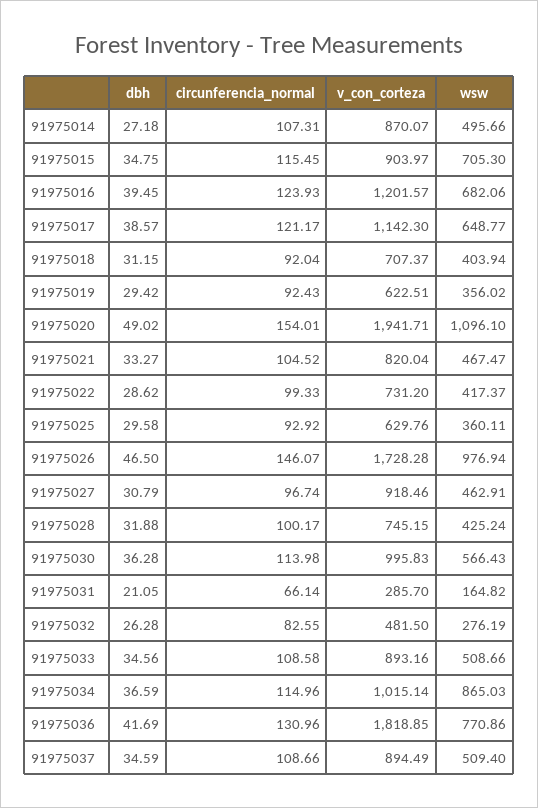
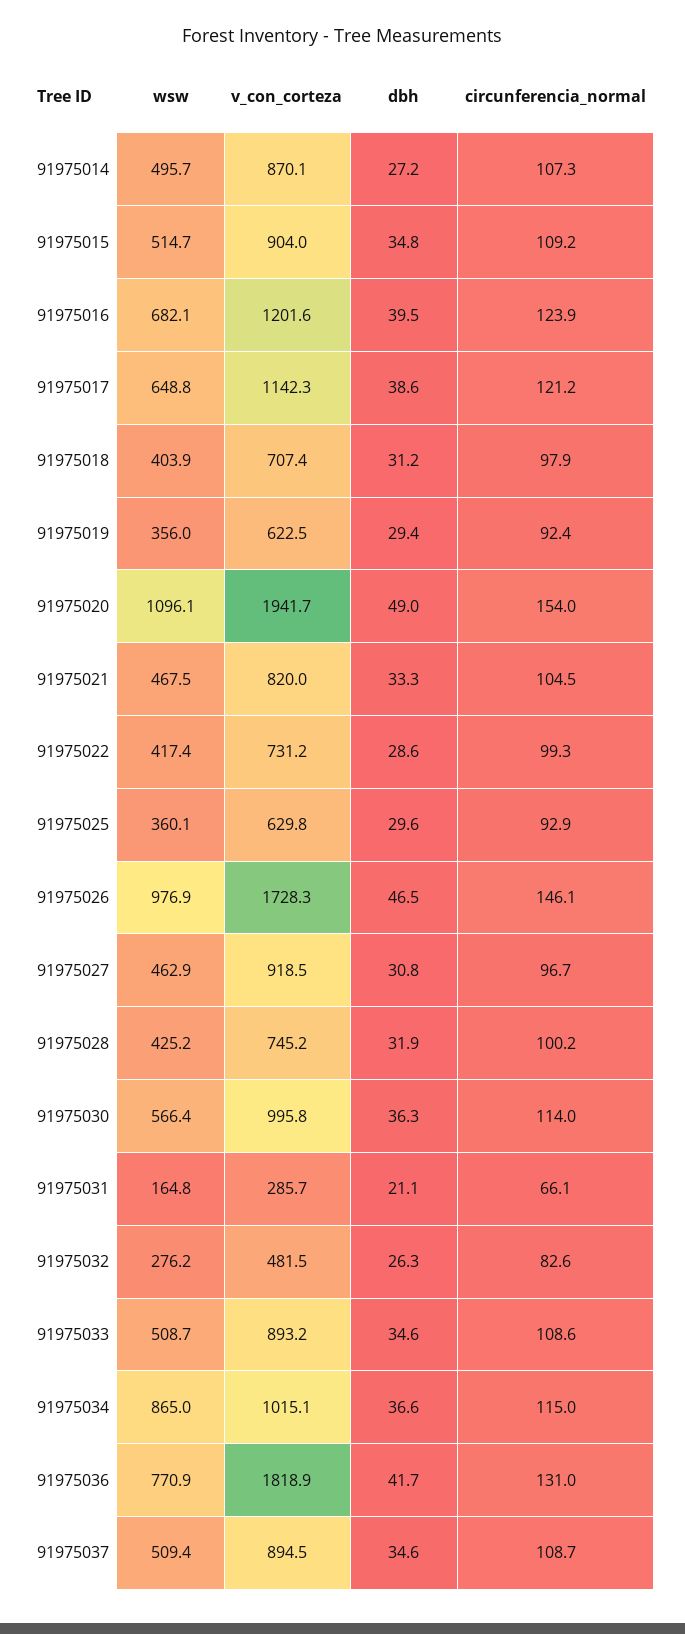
circunferencia_normal, 91975015: 115.45 -> 109.2
wsw, 91975015: 705.3 -> 514.7
circunferencia_normal, 91975018: 92.04 -> 97.9

